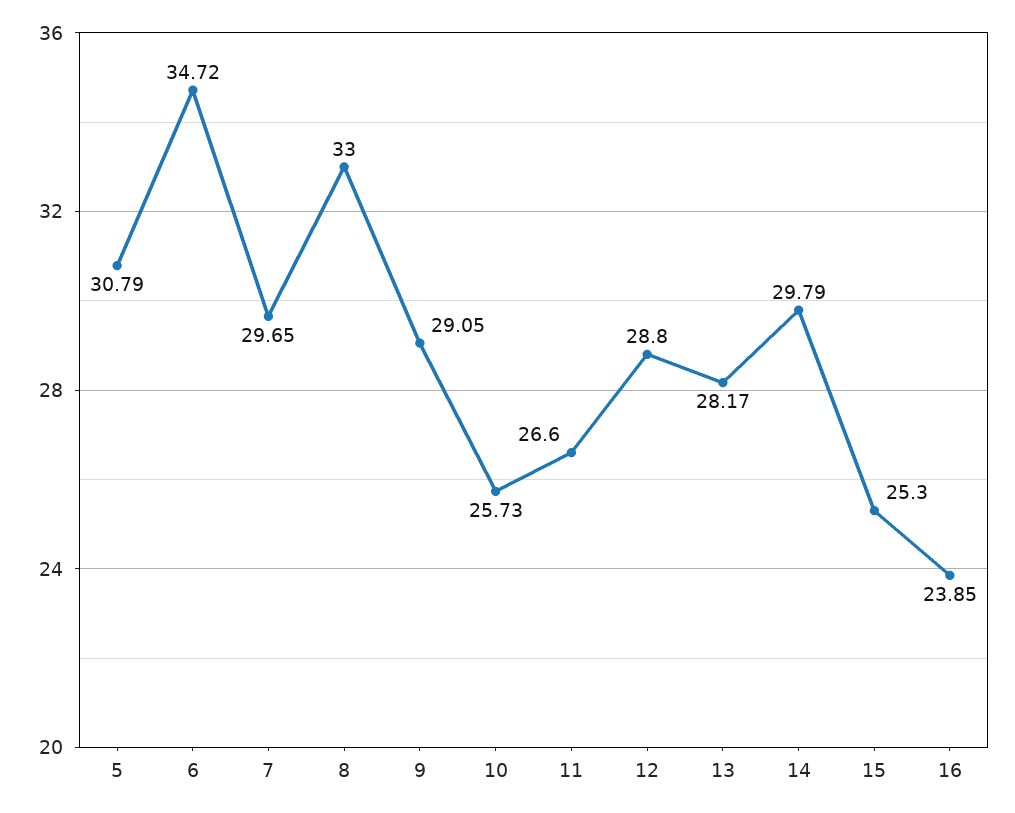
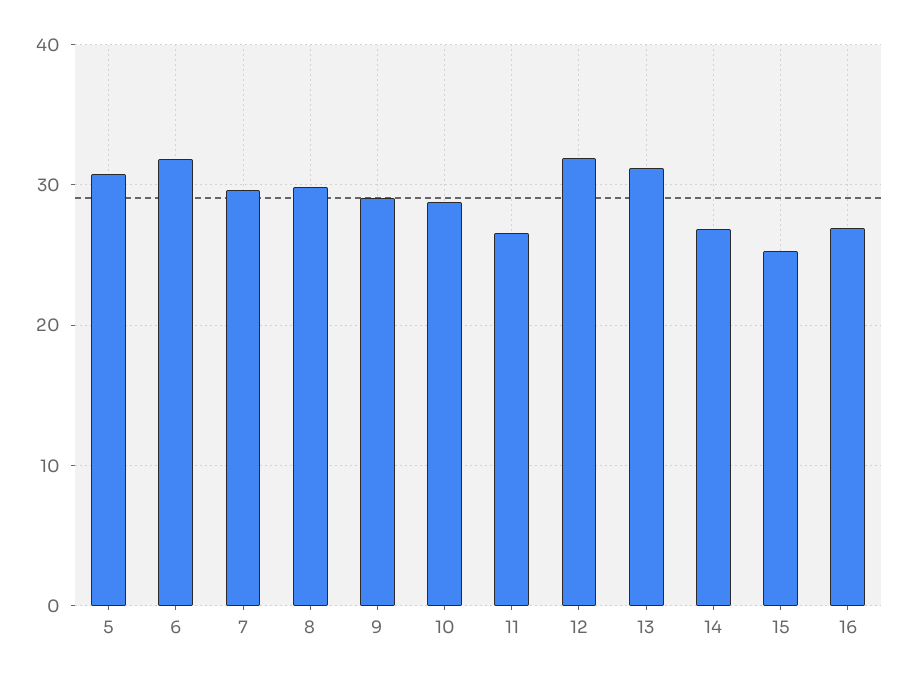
6: 34.72 -> 32
8: 33 -> 30
10: 25.73 -> 29
12: 28.8 -> 32
13: 28.17 -> 31
14: 29.79 -> 27
16: 23.85 -> 27

